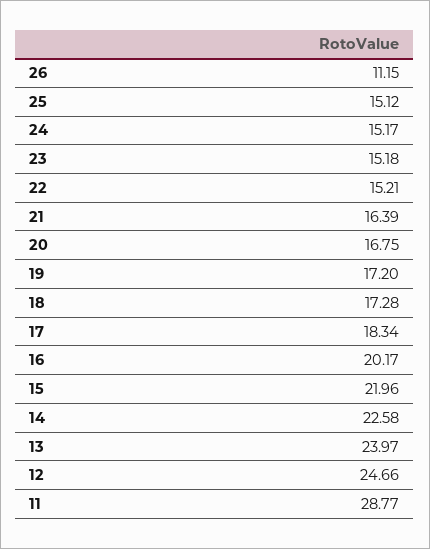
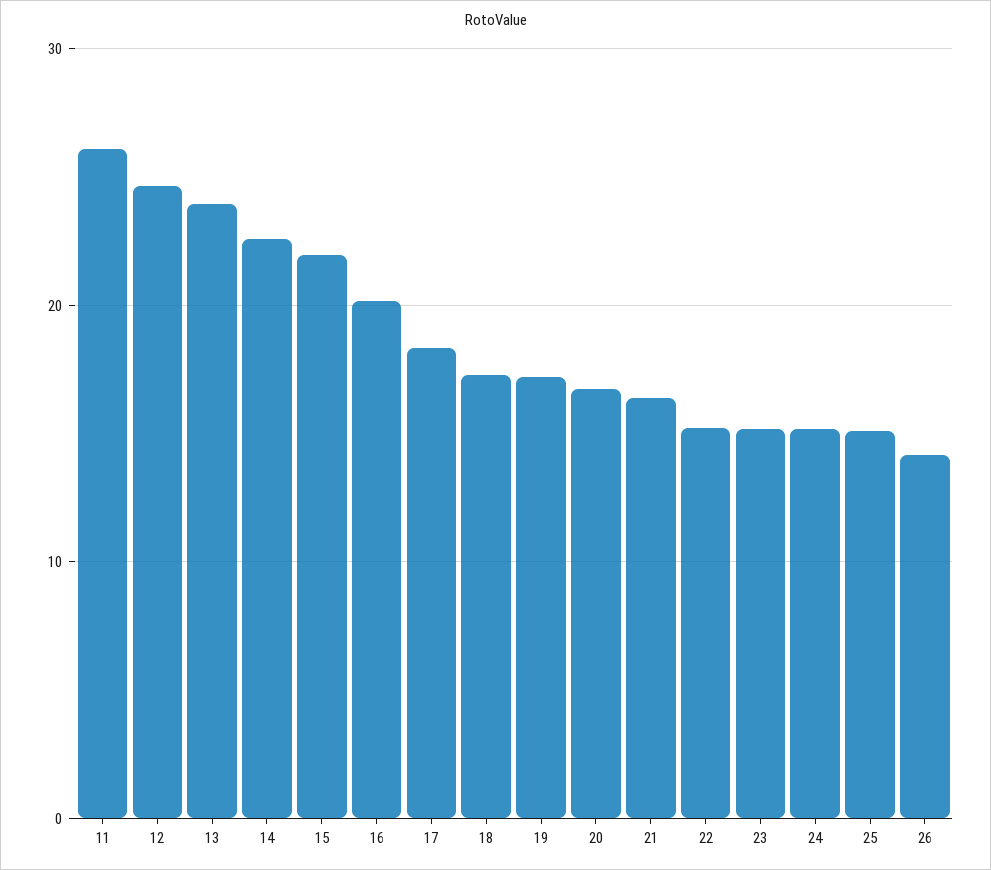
26: 11.15 -> 14
11: 28.77 -> 26

